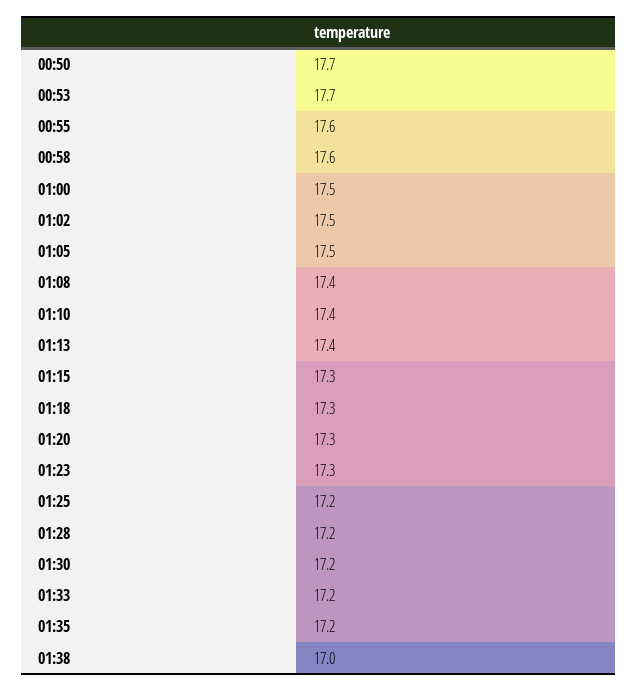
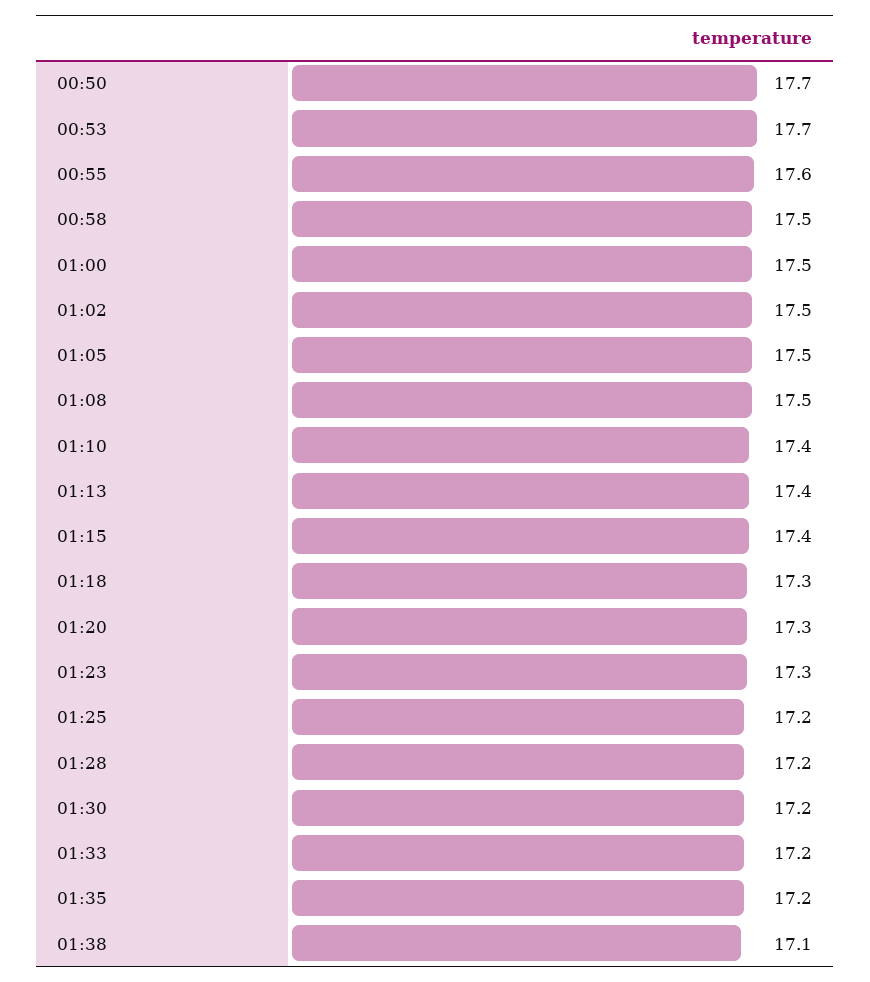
00:58: 17.6 -> 17.5
01:08: 17.4 -> 17.5
01:15: 17.3 -> 17.4
01:38: 17 -> 17.1

